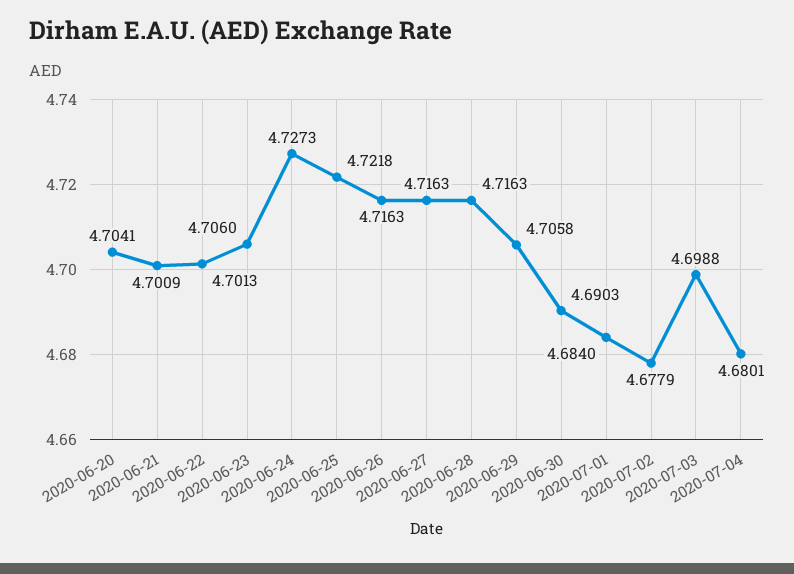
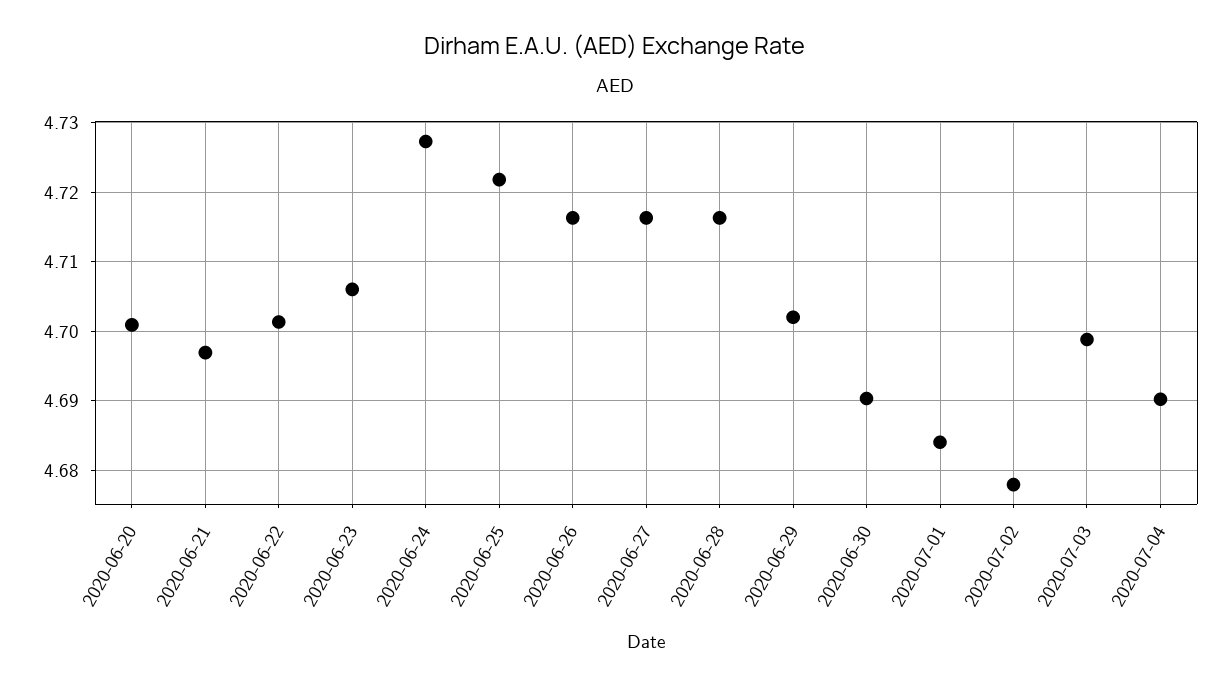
2020-06-20: 4.7041 -> 4.701
2020-06-21: 4.7009 -> 4.697
2020-06-29: 4.7058 -> 4.702
2020-07-04: 4.6801 -> 4.69

